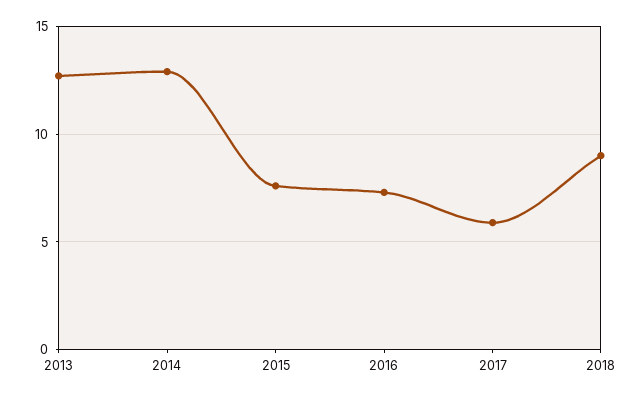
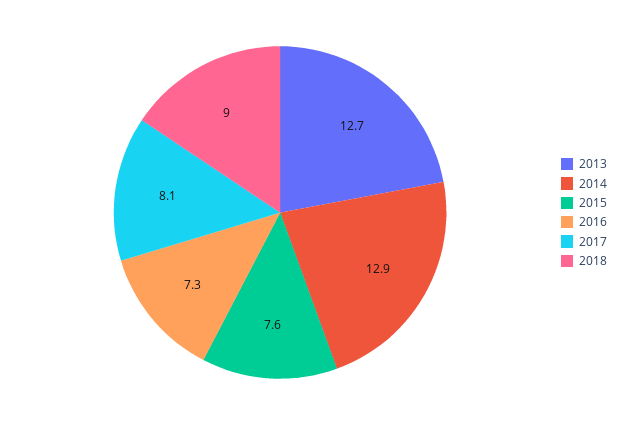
2017: 6 -> 8.1

